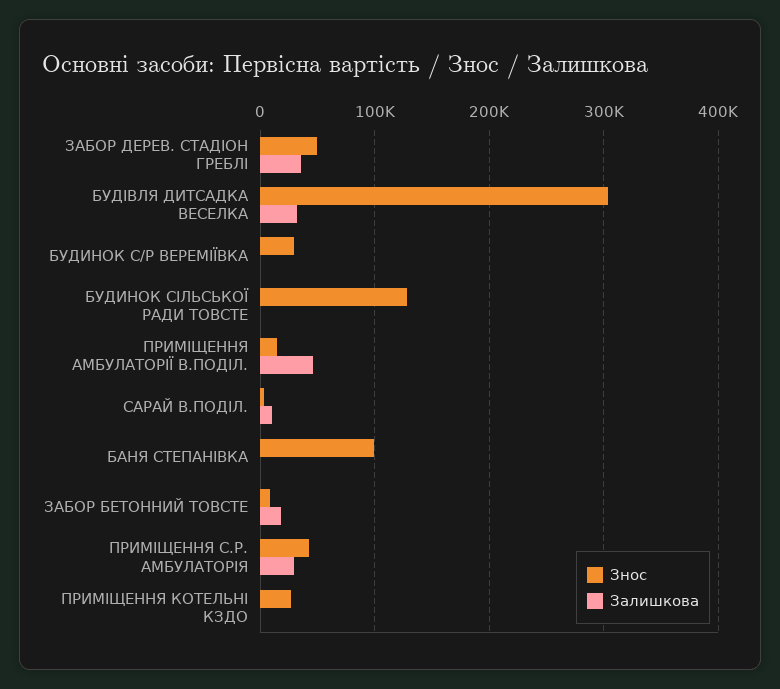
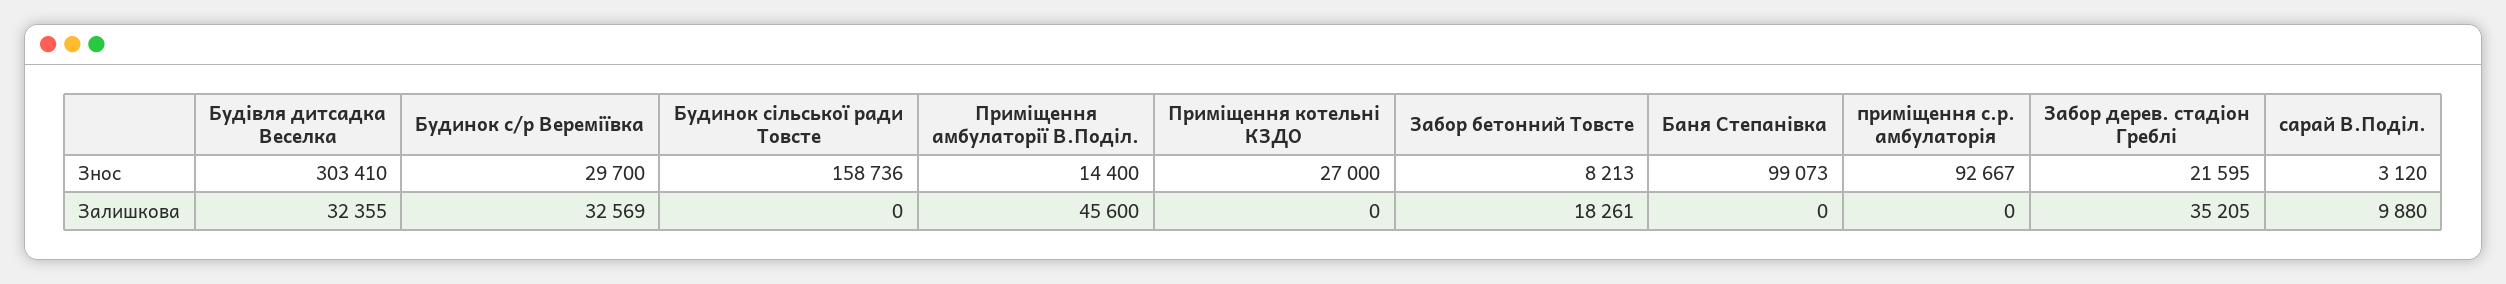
Знос, ЗАБОР ДЕРЕВ. СТАДІОН ГРЕБЛІ: 50000 -> 21595
Залишкова, БУДИНОК С/Р ВЕРЕМІЇВКА: 0 -> 32569
Знос, БУДИНОК СІЛЬСЬКОЇ РАДИ ТОВСТЕ: 130000 -> 158736
Знос, ПРИМІЩЕННЯ С.Р. АМБУЛАТОРІЯ: 40000 -> 92667
Залишкова, ПРИМІЩЕННЯ С.Р. АМБУЛАТОРІЯ: 30000 -> 0

